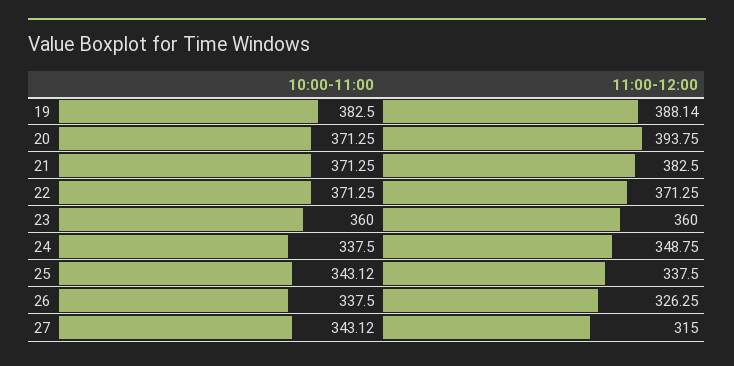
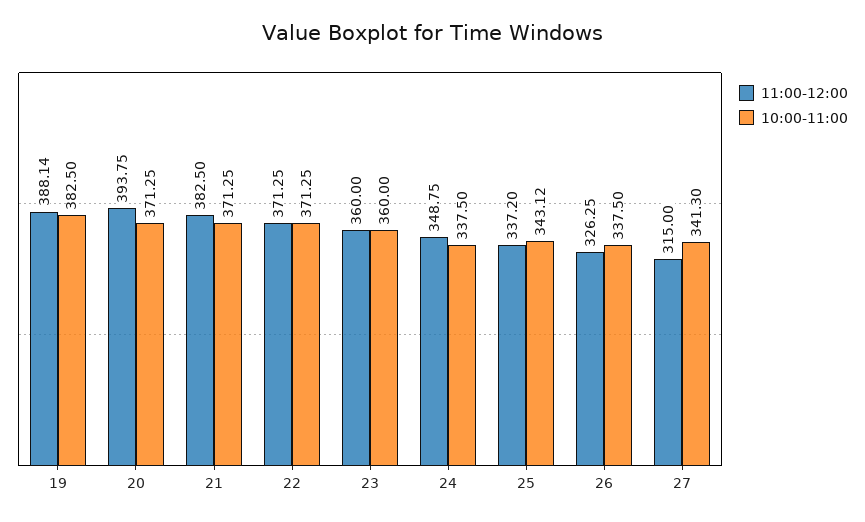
11:00-12:00, 25: 337.5 -> 337.2
10:00-11:00, 27: 343.12 -> 341.3

